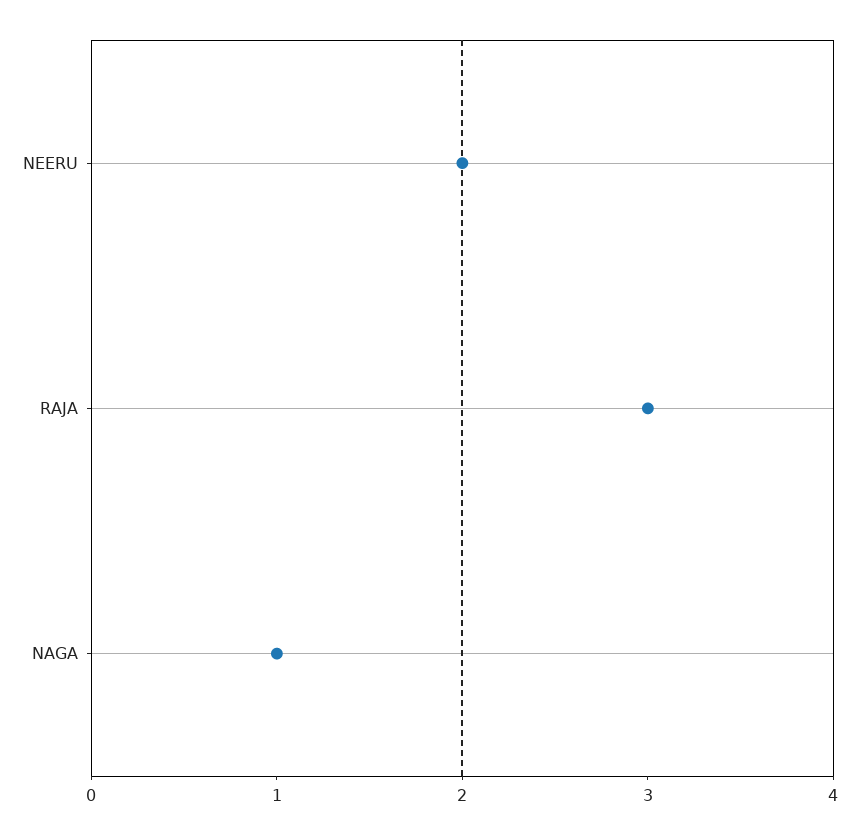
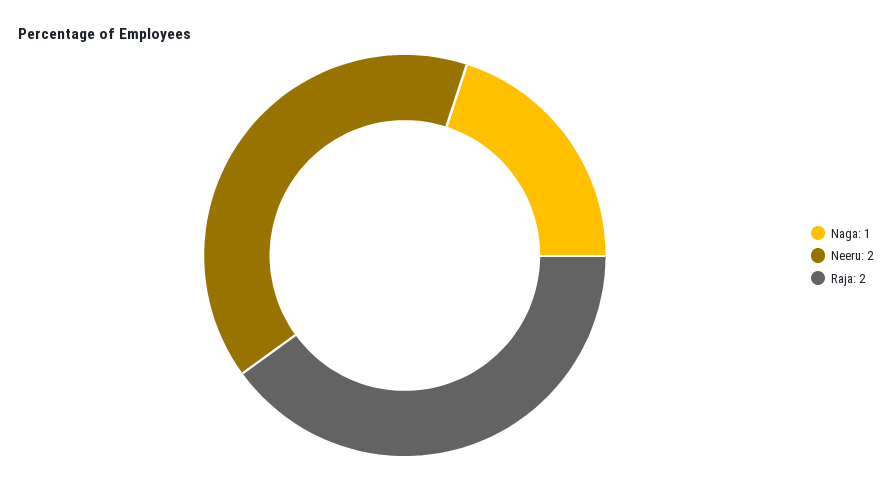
RAJA: 3 -> 2

